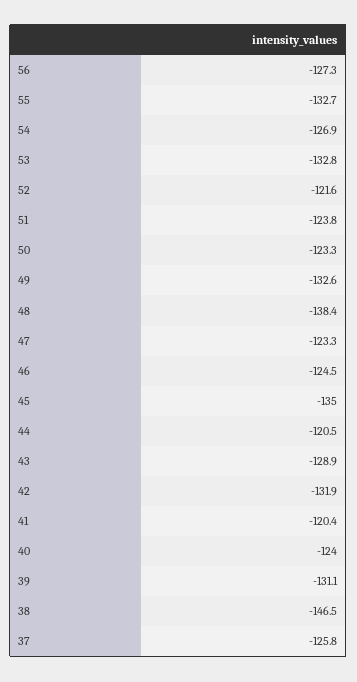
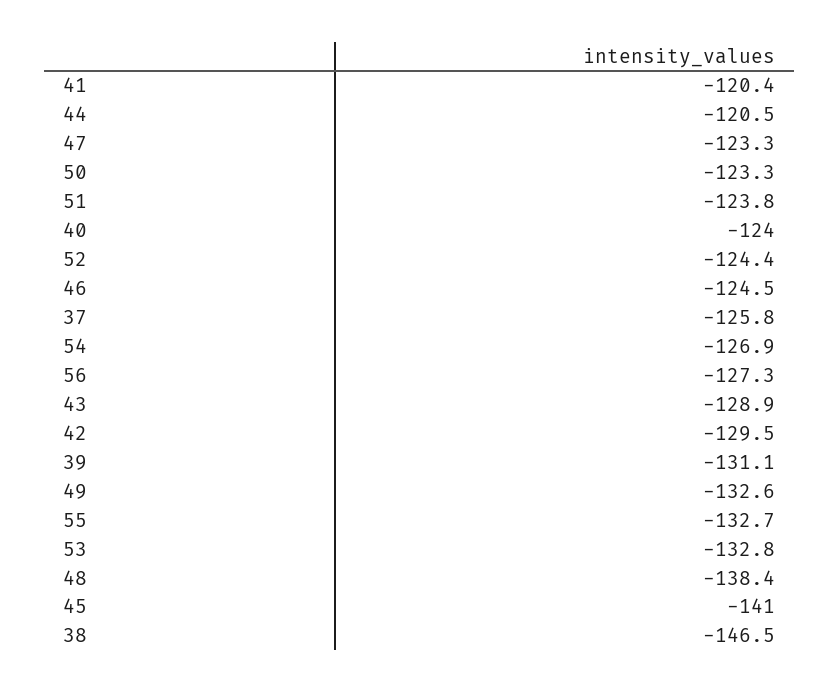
52: -121.6 -> -124.4
45: -135 -> -141
42: -131.9 -> -129.5

